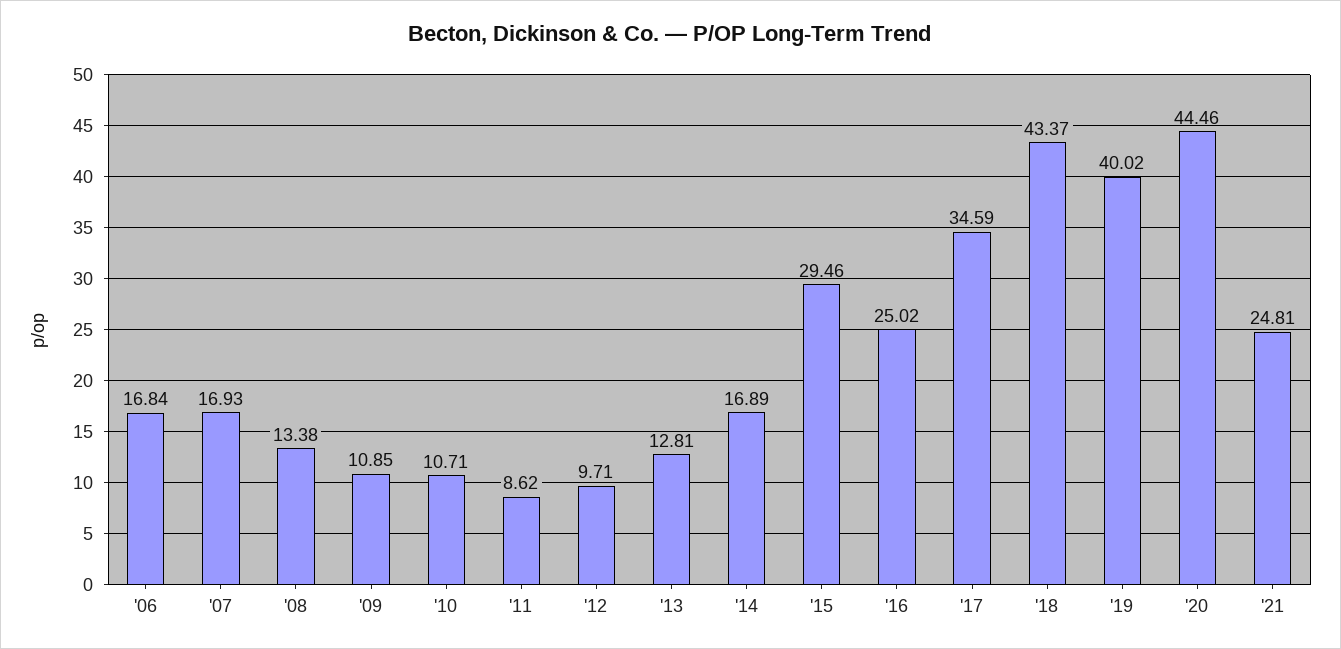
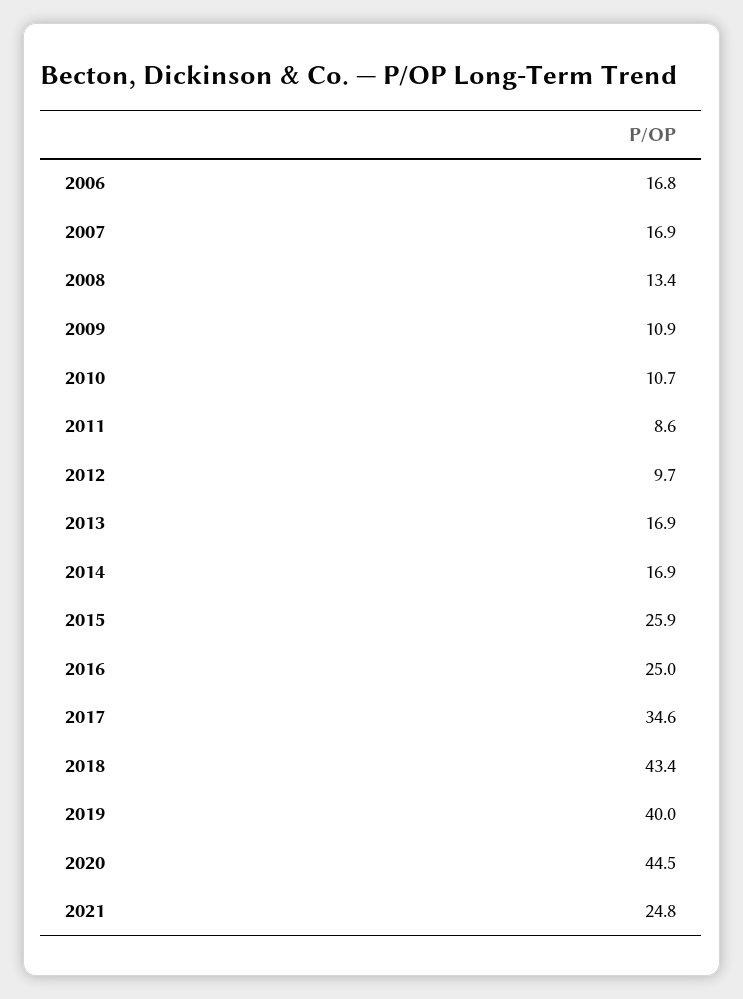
'13: 12.81 -> 16.9
'15: 29.46 -> 25.9

